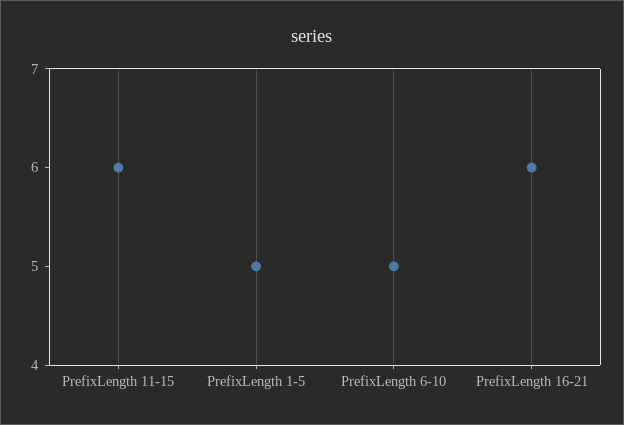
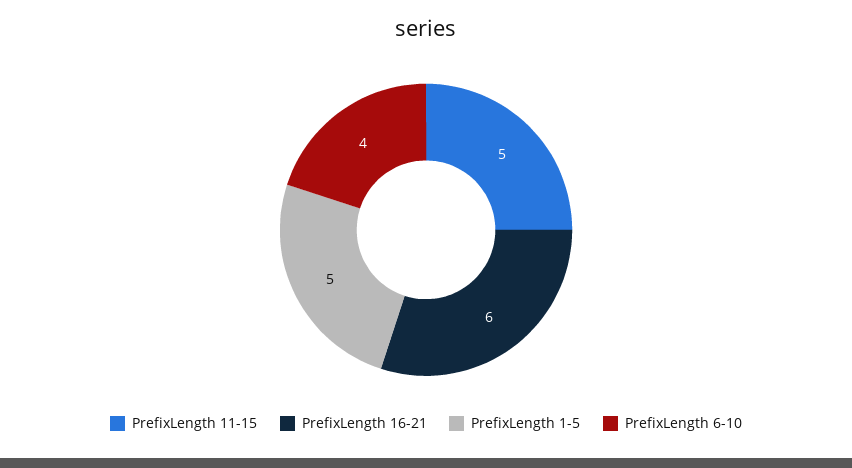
PrefixLength 11-15: 6 -> 5
PrefixLength 6-10: 5 -> 4

